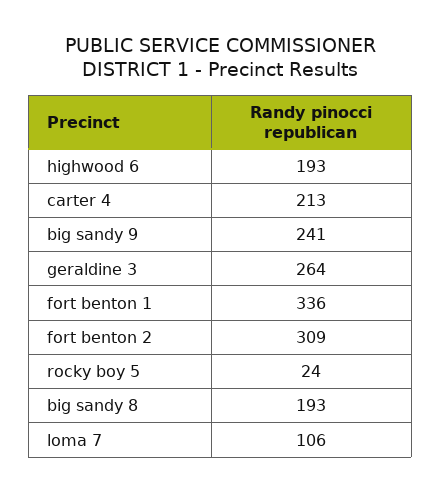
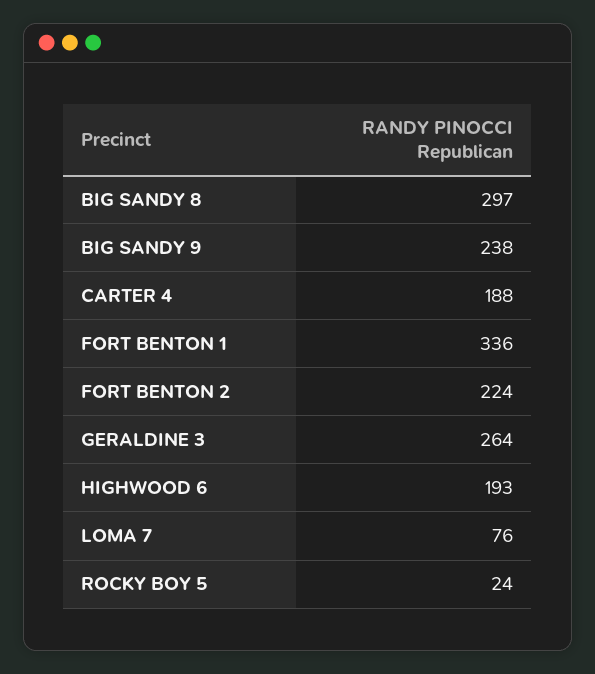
carter 4: 213 -> 188
big sandy 9: 241 -> 238
fort benton 2: 309 -> 224
big sandy 8: 193 -> 297
loma 7: 106 -> 76

